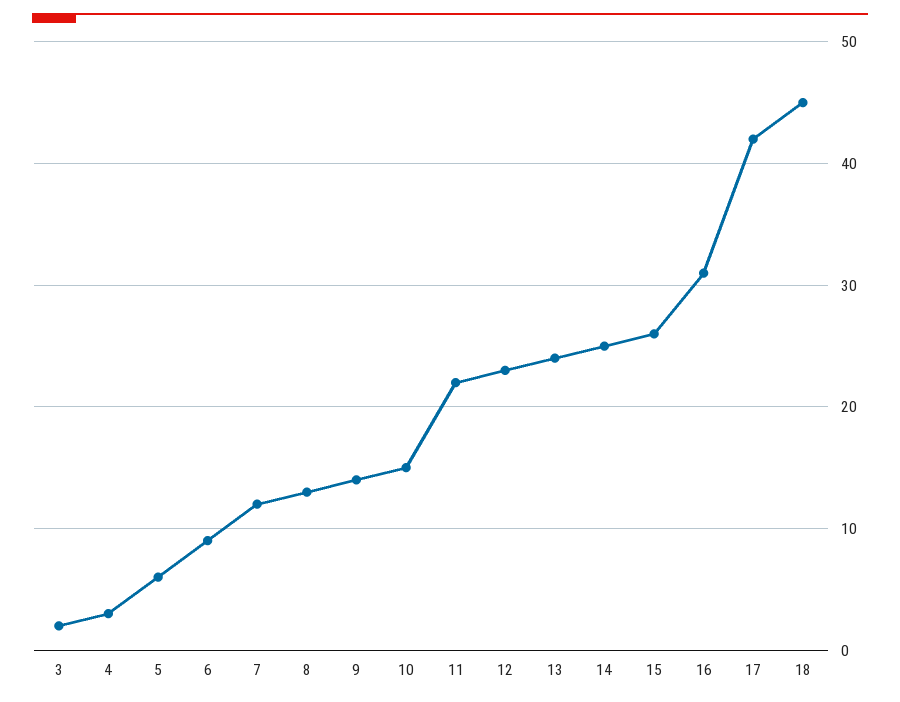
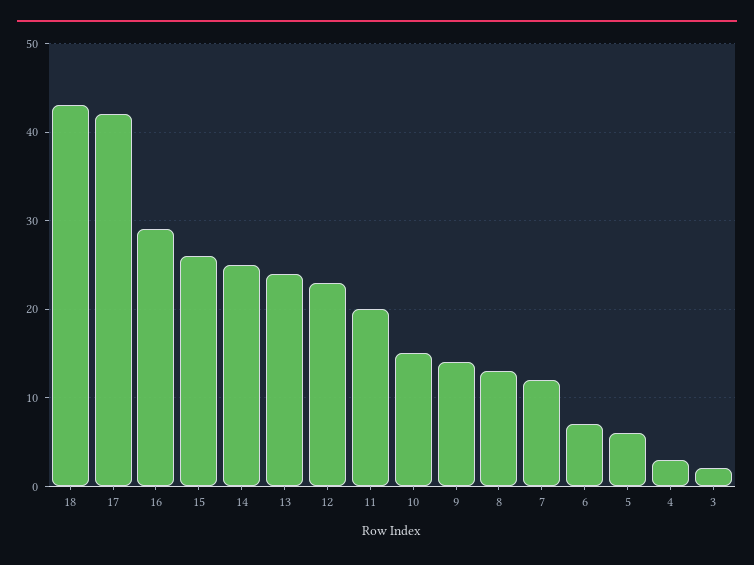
6: 9 -> 7
11: 22 -> 20
16: 31 -> 29
18: 45 -> 43

